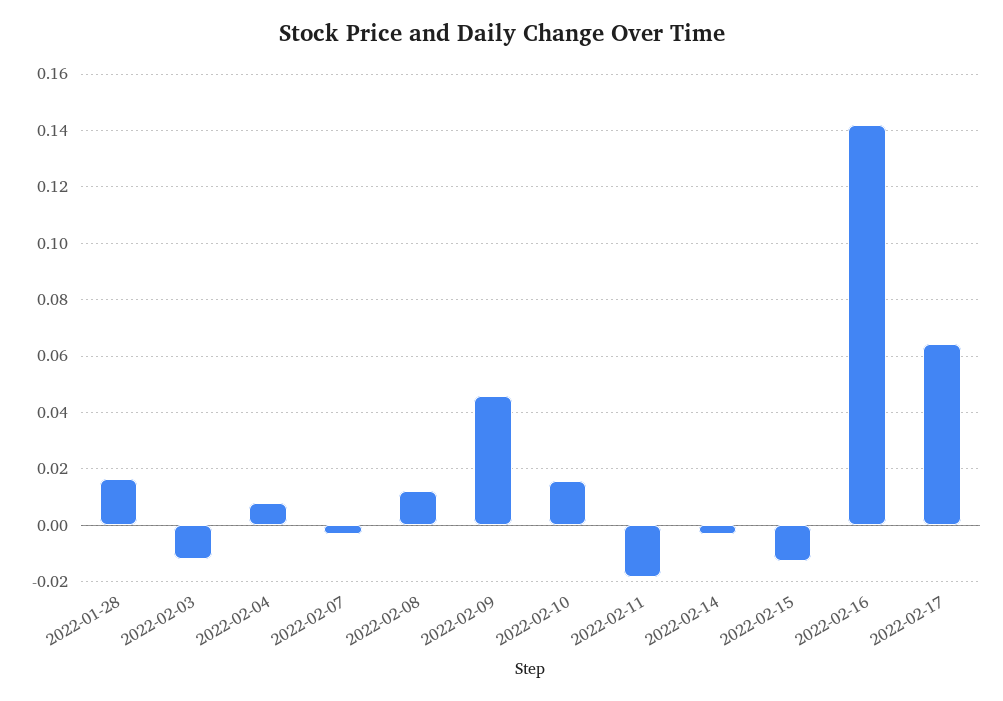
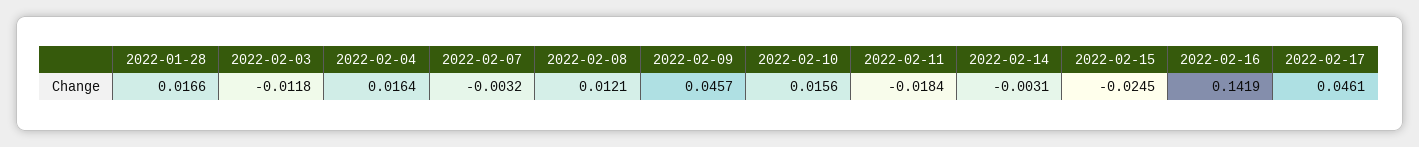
2022-02-04: 0.0075 -> 0.0164
2022-02-15: -0.0125 -> -0.0245
2022-02-17: 0.065 -> 0.0461

